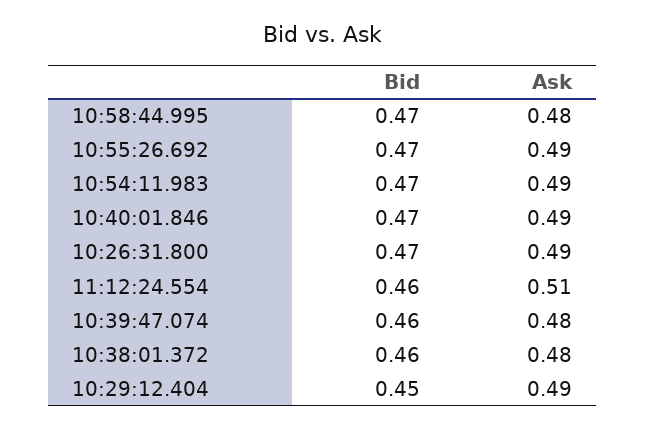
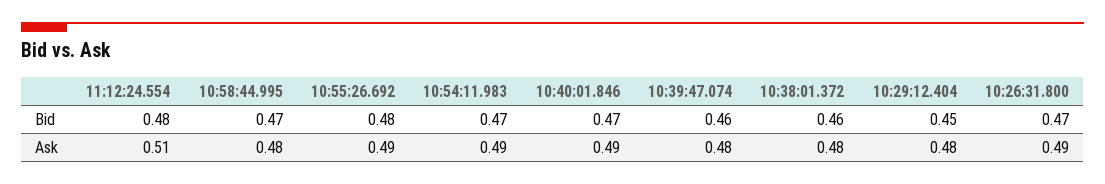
Bid, 10:55:26.692: 0.47 -> 0.48
Bid, 11:12:24.554: 0.46 -> 0.48
Ask, 10:29:12.404: 0.49 -> 0.48

